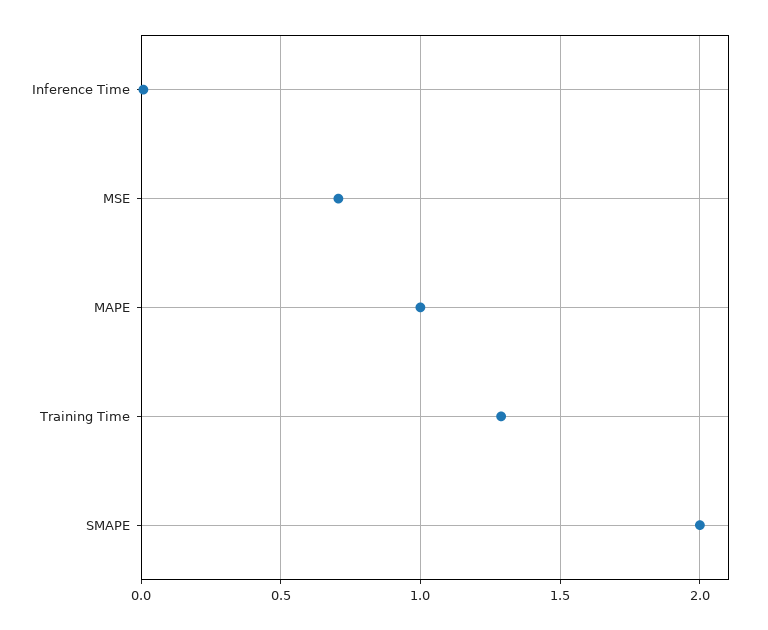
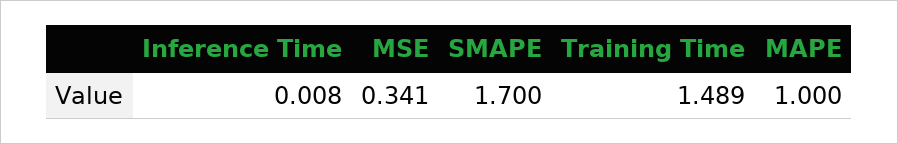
MSE: 0.7 -> 0.341
Training Time: 1.3 -> 1.489
SMAPE: 2 -> 1.7

